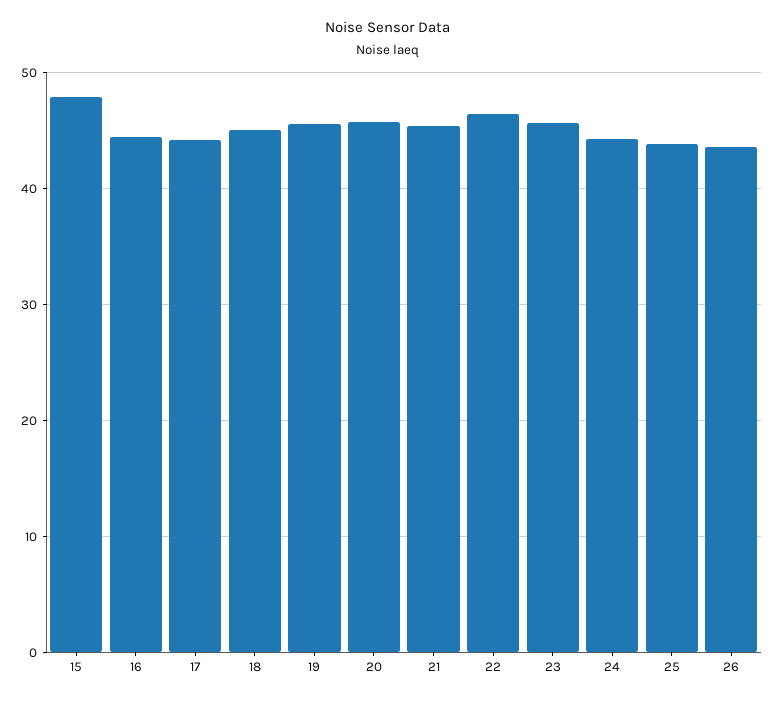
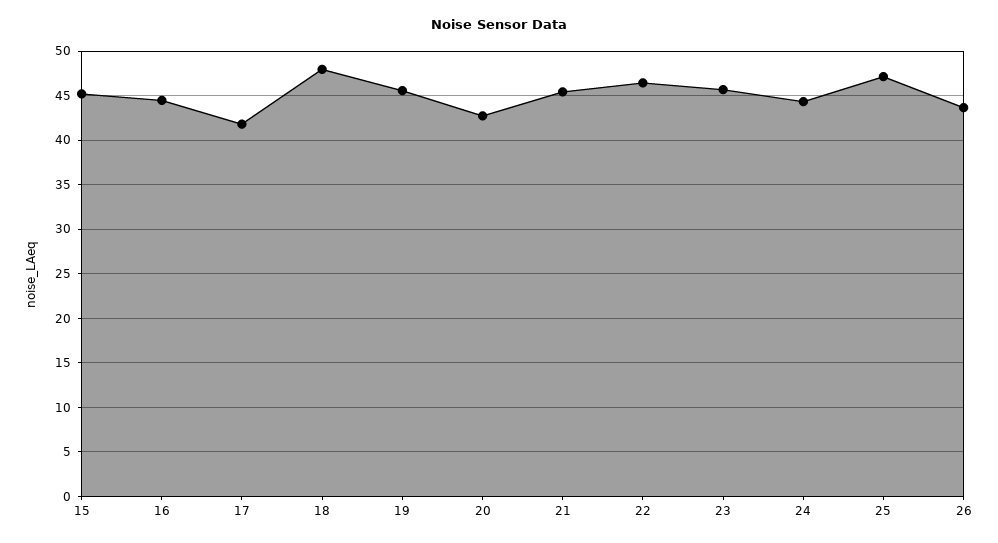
15: 48 -> 45
17: 44 -> 42
18: 45 -> 48
20: 46 -> 43
25: 44 -> 47

